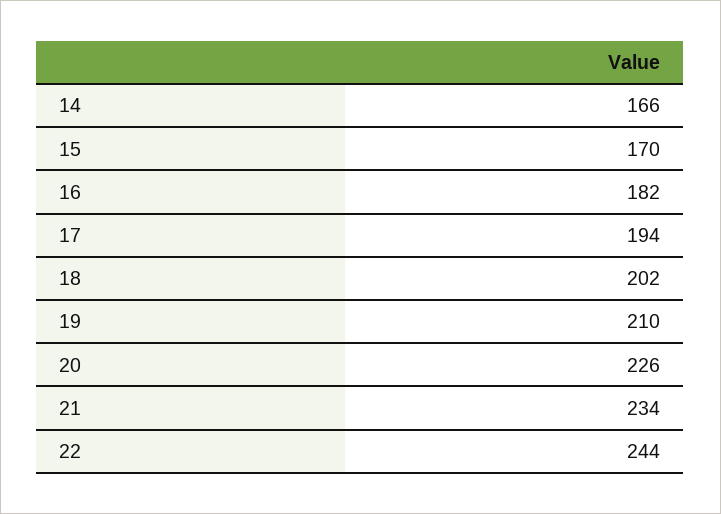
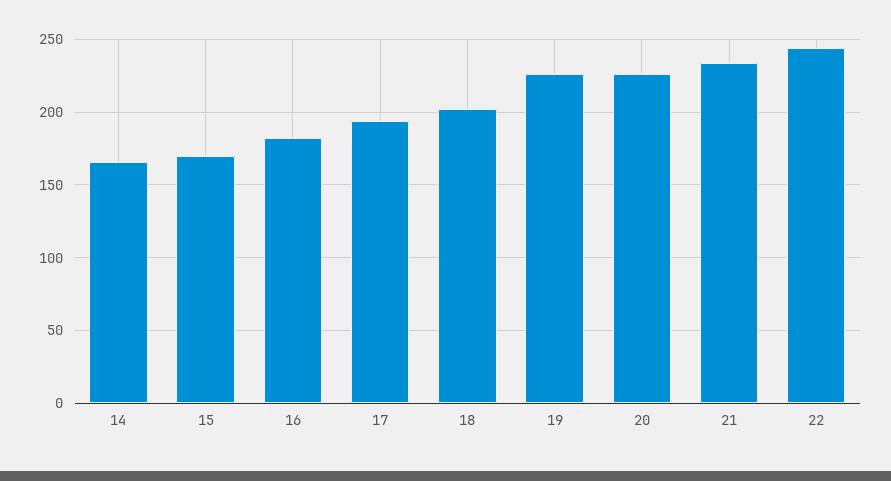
19: 210 -> 225

